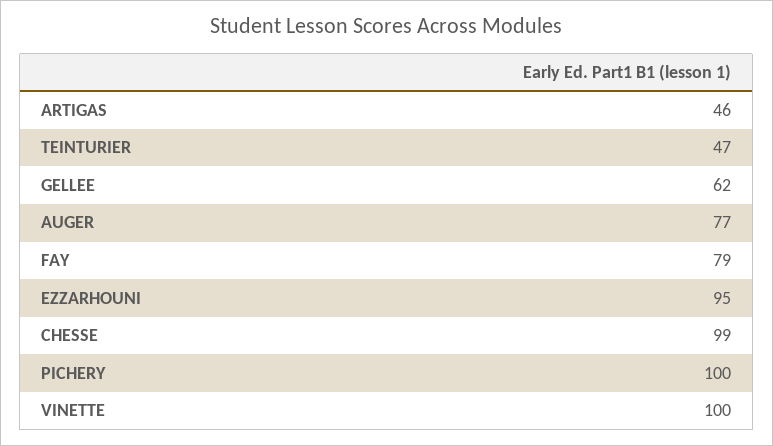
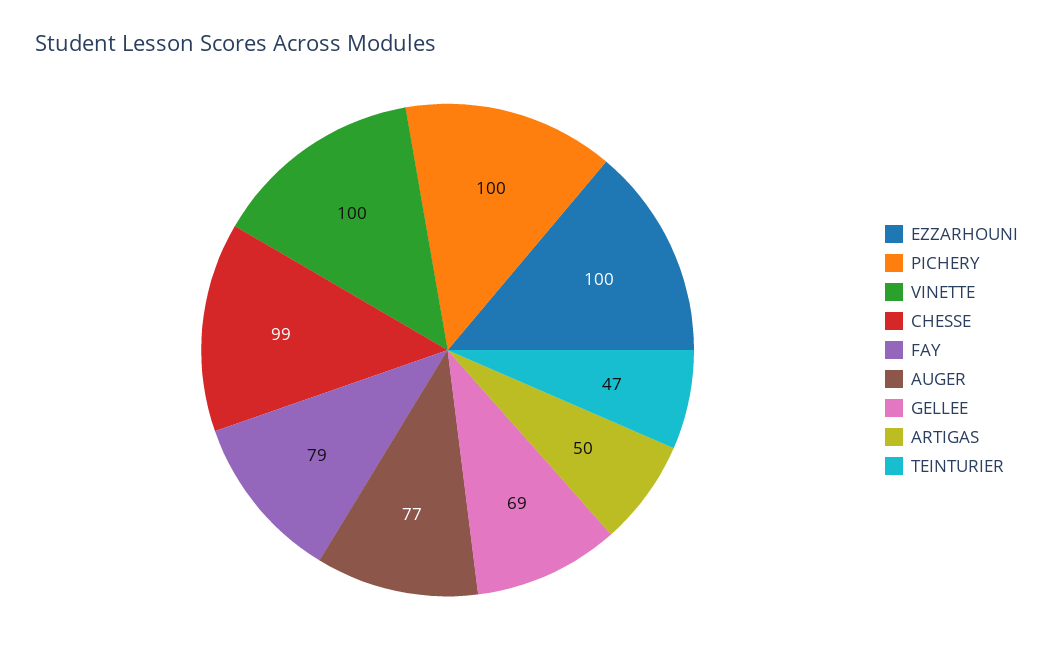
ARTIGAS: 46 -> 50
GELLEE: 62 -> 69
EZZARHOUNI: 95 -> 100

